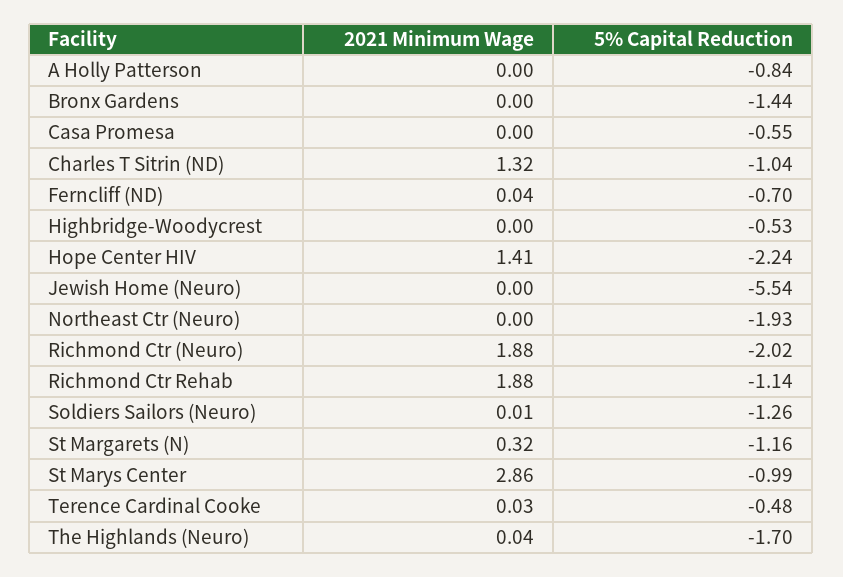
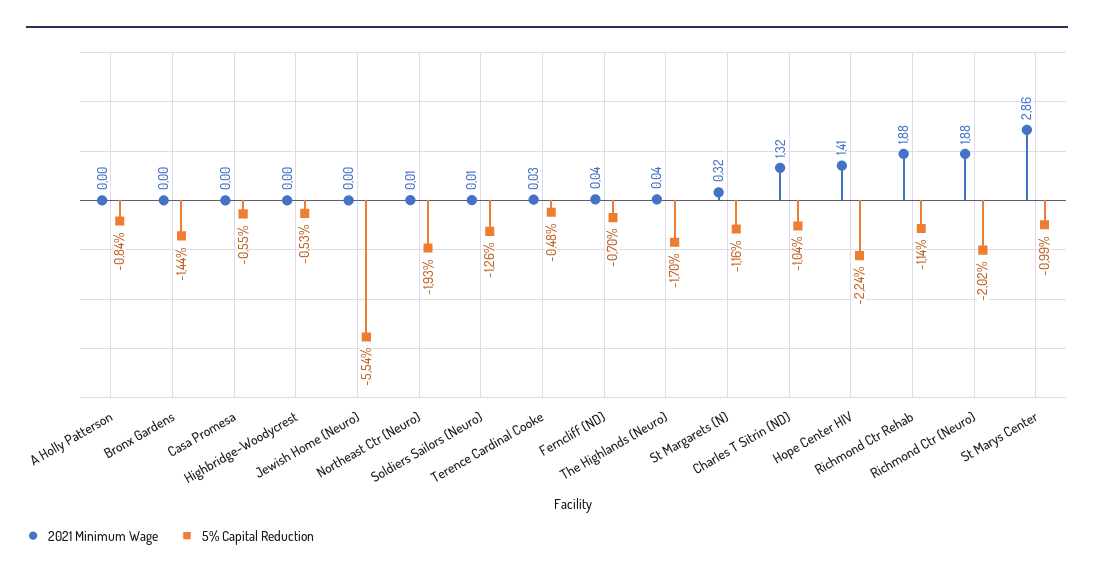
2021 Minimum Wage, Northeast Ctr (Neuro): 0 -> 0.01

